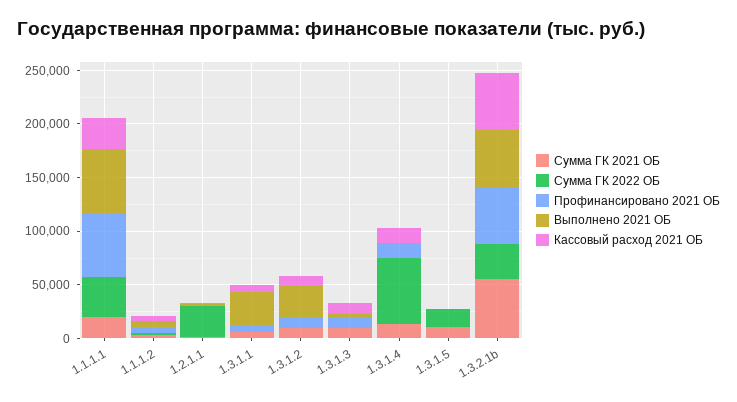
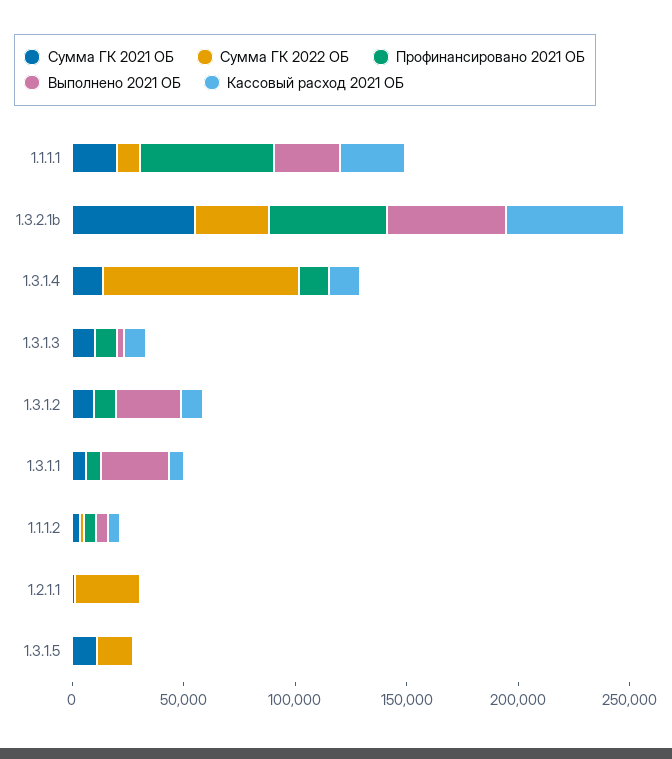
Сумма ГК 2022 ОБ, 1.1.1.1: 40000 -> 10000
Выполнено 2021 ОБ, 1.1.1.1: 60000 -> 30000
Сумма ГК 2022 ОБ, 1.3.1.4: 60000 -> 90000

